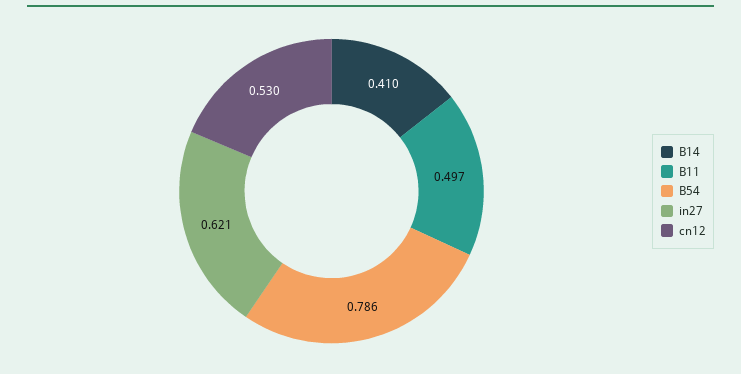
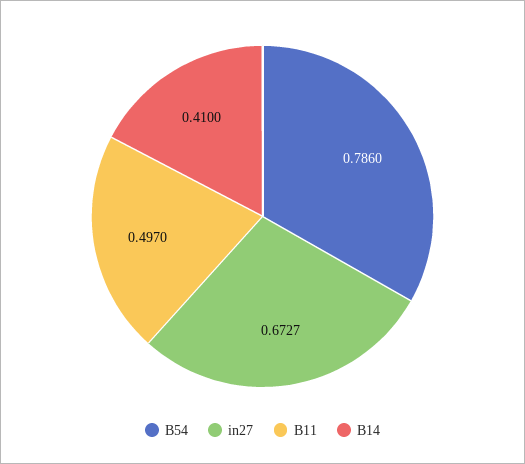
in27: 0.621 -> 0.6727
cn12: 0.53 -> none

